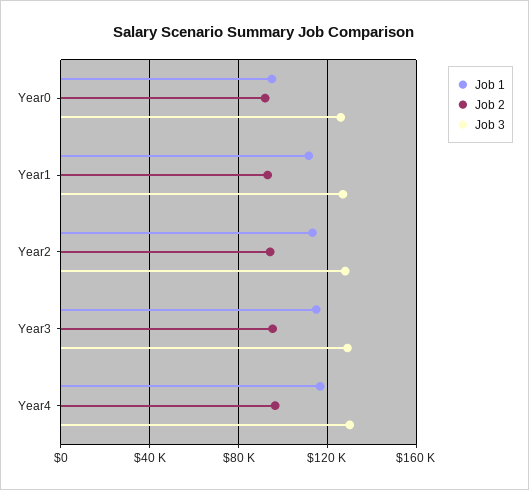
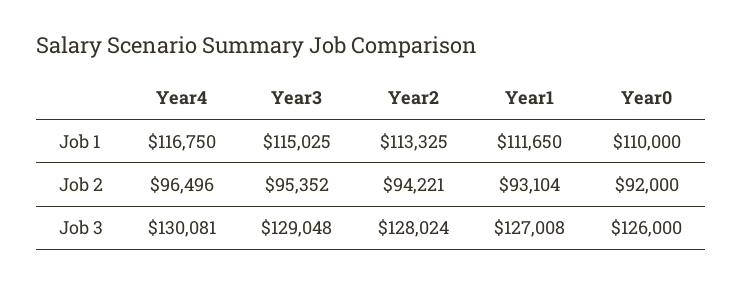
Job 1, Year0: 95000 -> 110000

